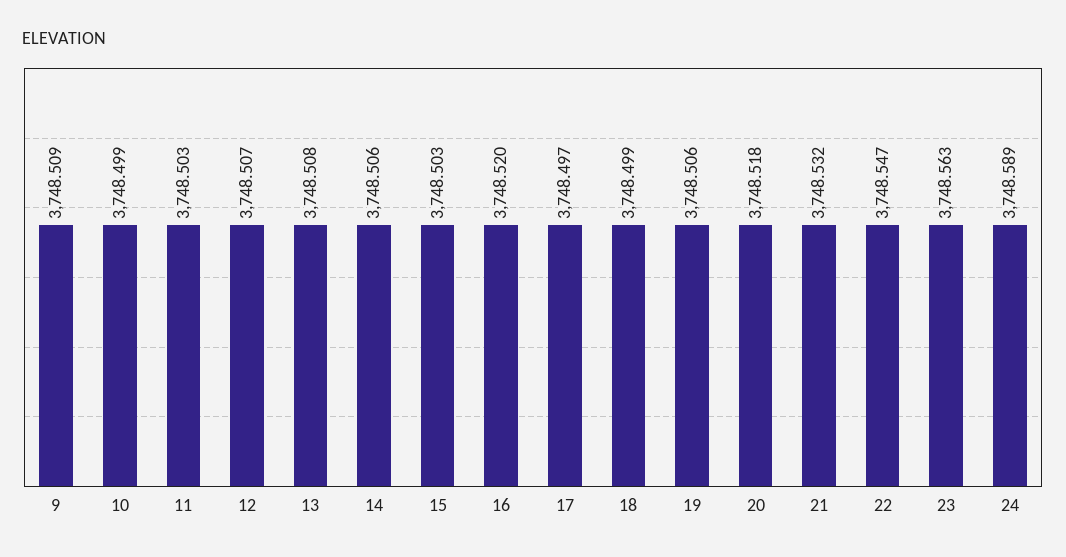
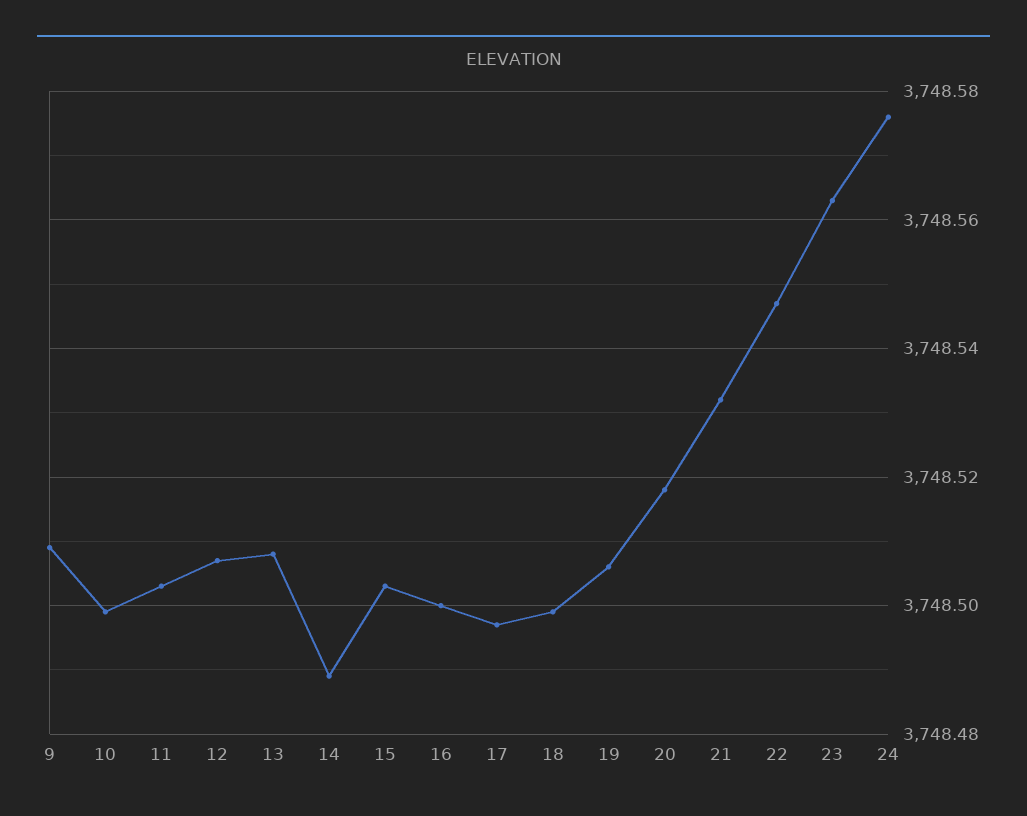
14: 3748.506 -> 3748.49
16: 3748.52 -> 3748.5
24: 3748.589 -> 3748.575

